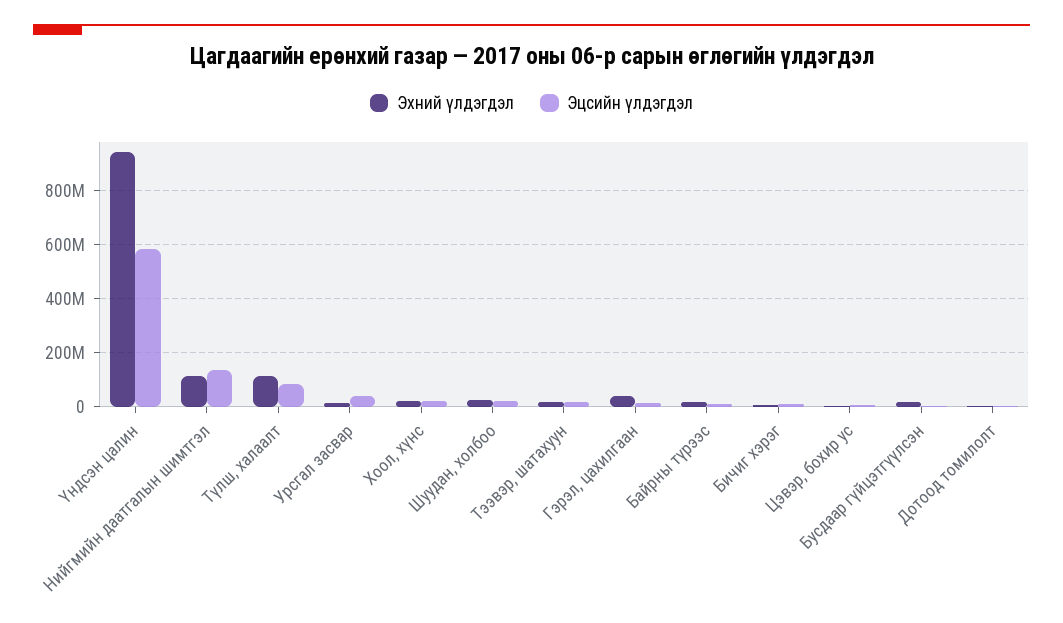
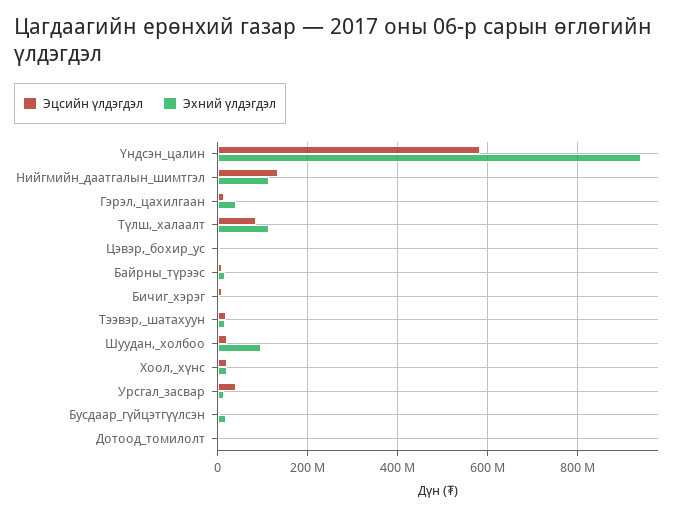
Эхний үлдэгдэл, Шуудан, холбоо: 25000000 -> 100000000

